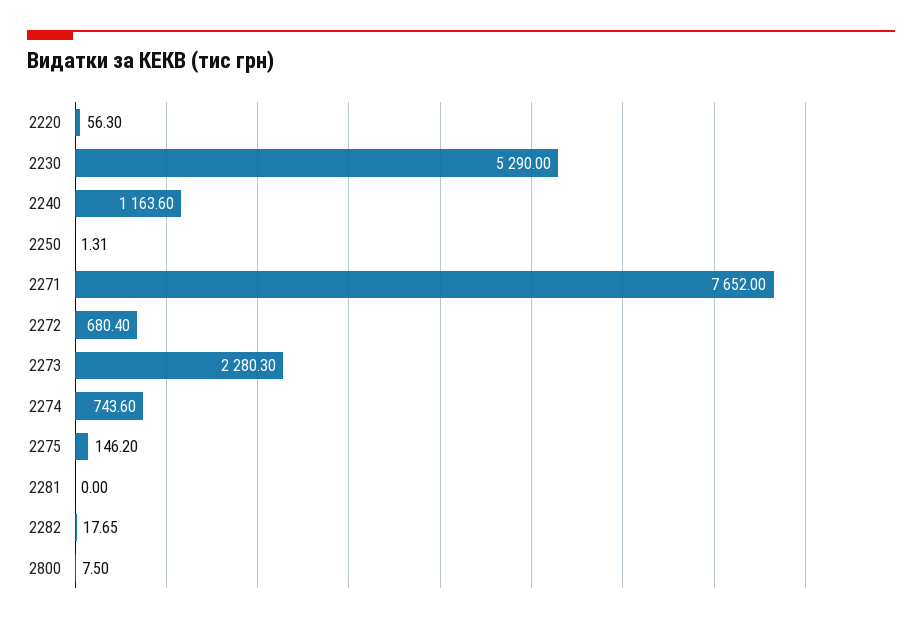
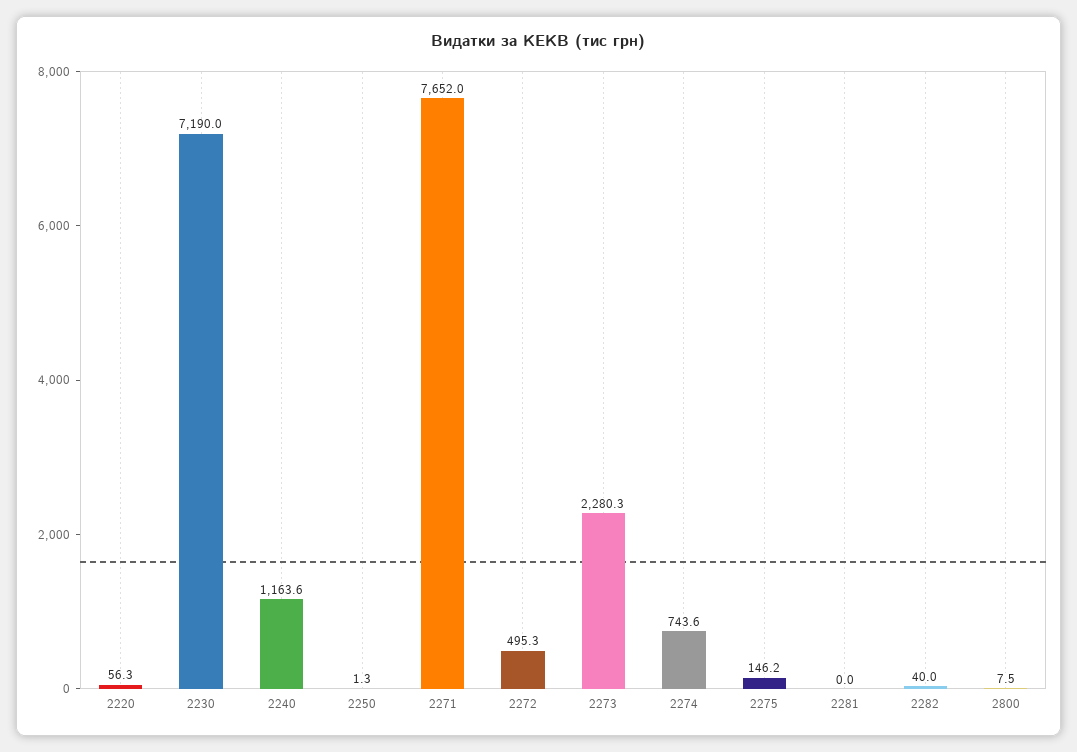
2230: 5290 -> 7190
2272: 680.4 -> 495.3
2282: 17.65 -> 40

